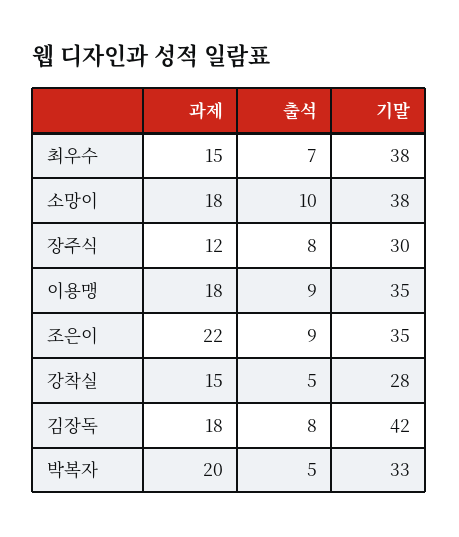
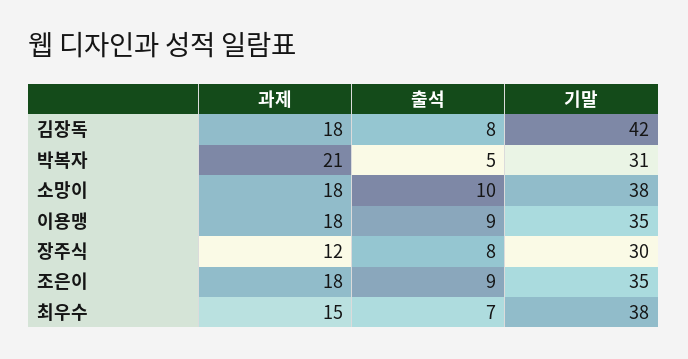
과제, 조은이: 22 -> 18
과제, 강착실: 15 -> none
출석, 강착실: 5 -> none
기말, 강착실: 28 -> none
과제, 박복자: 20 -> 21
기말, 박복자: 33 -> 31

